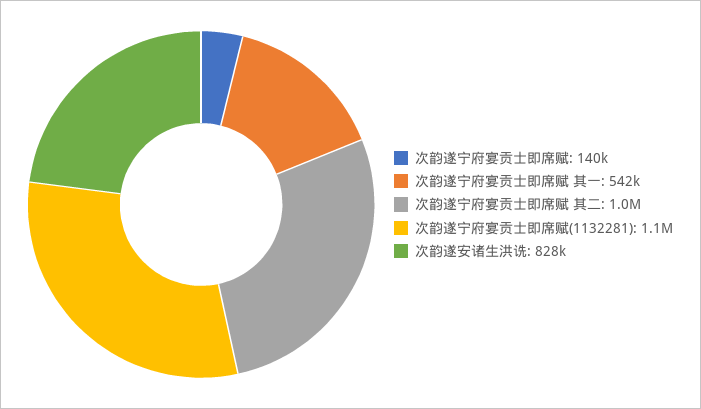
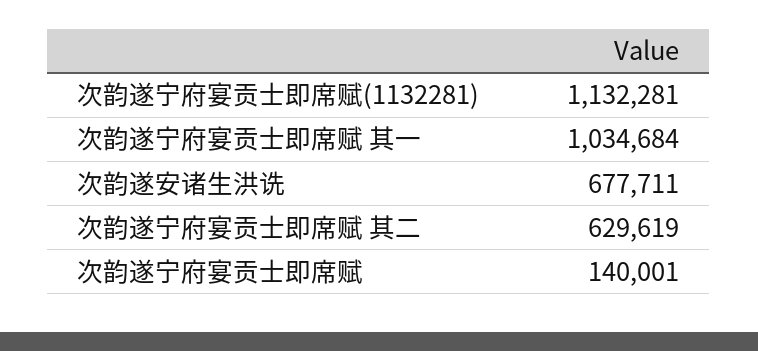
次韵遂宁府宴贡士即席赋 其一: 542000 -> 1034684
次韵遂宁府宴贡士即席赋 其二: 1000000 -> 629619
次韵遂安诸生洪诜: 828000 -> 677711

